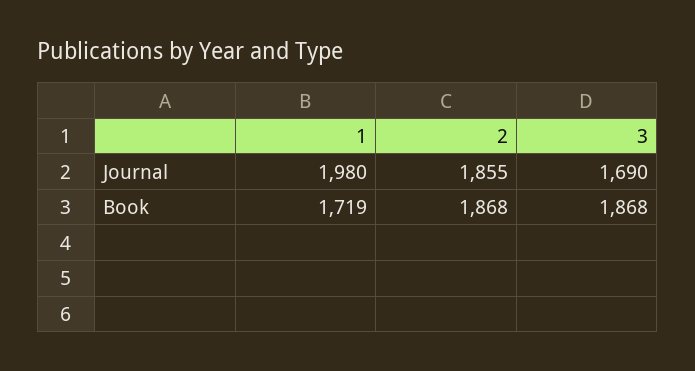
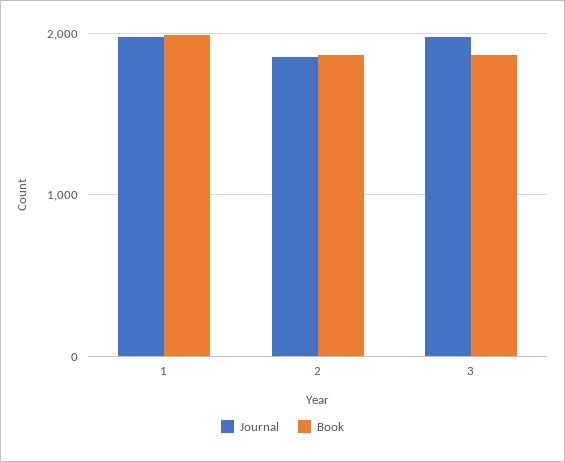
Journal, 3: 1690 -> 2000
Book, 1: 1719 -> 2000

